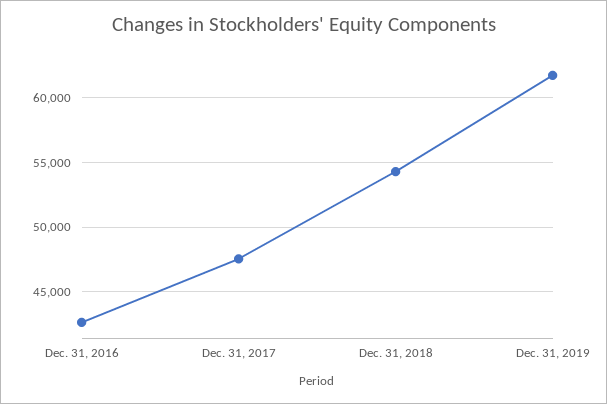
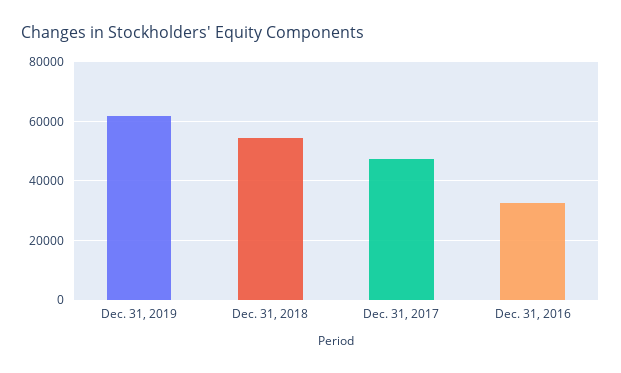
Dec. 31, 2016: 42500 -> 32500

